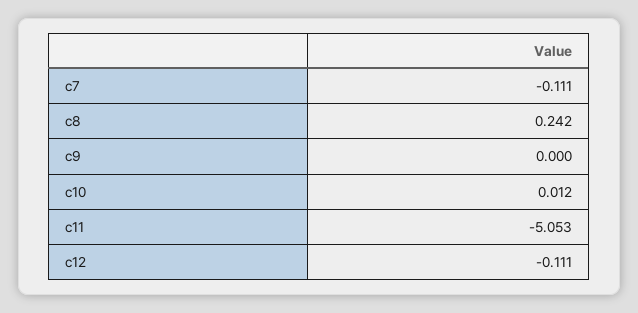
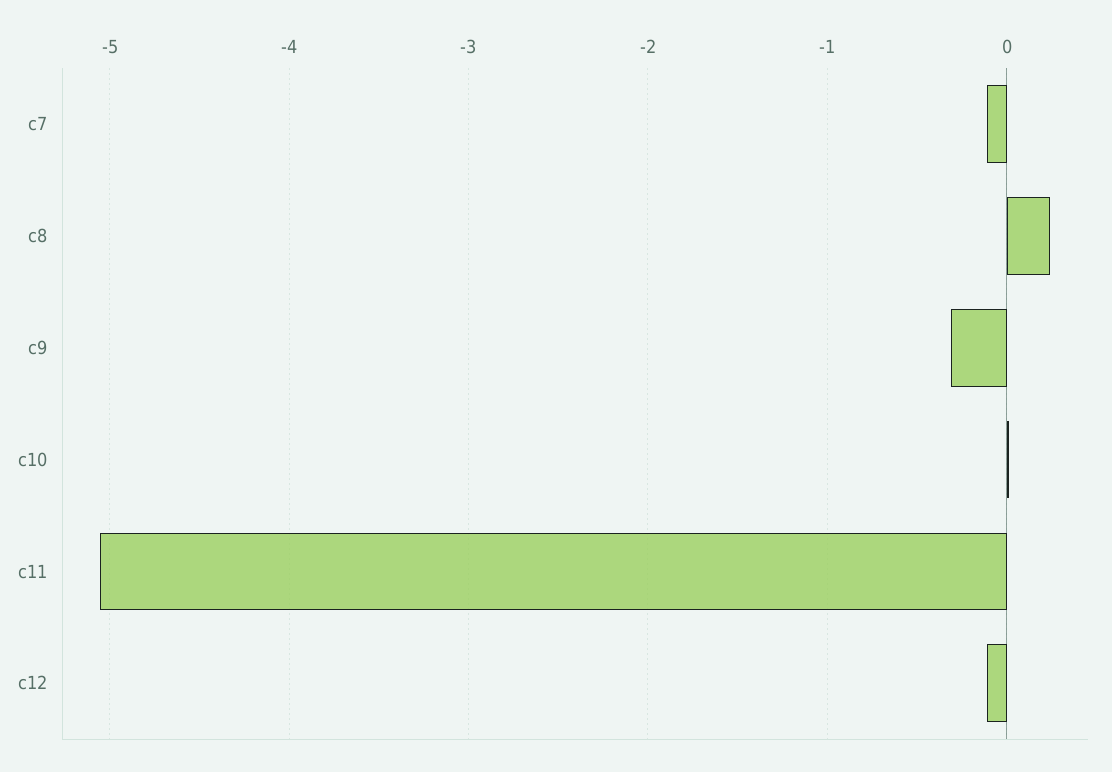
c9: 0 -> -0.3

